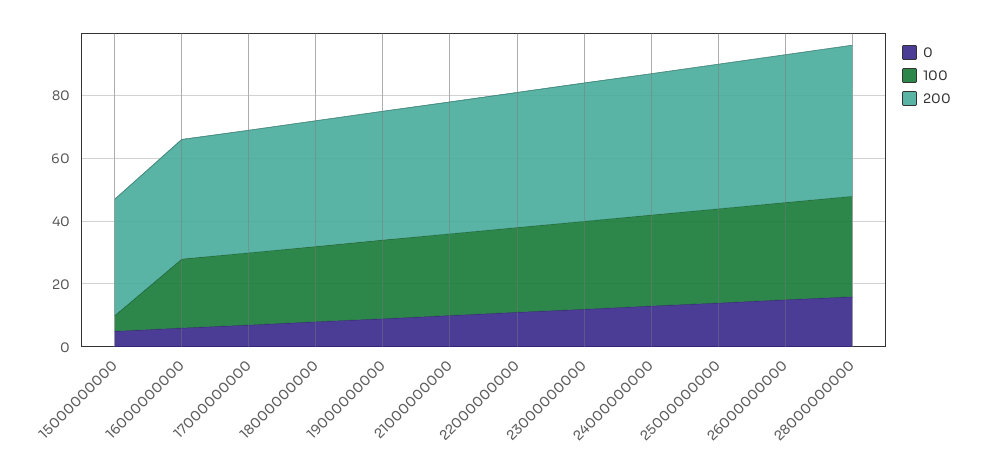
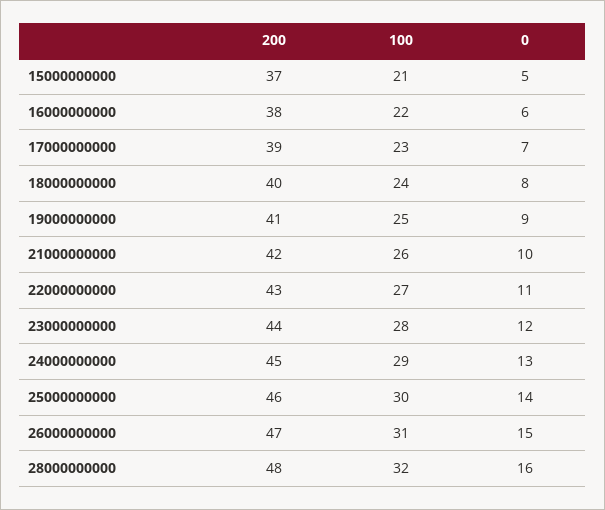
100, 15000000000: 5 -> 21

